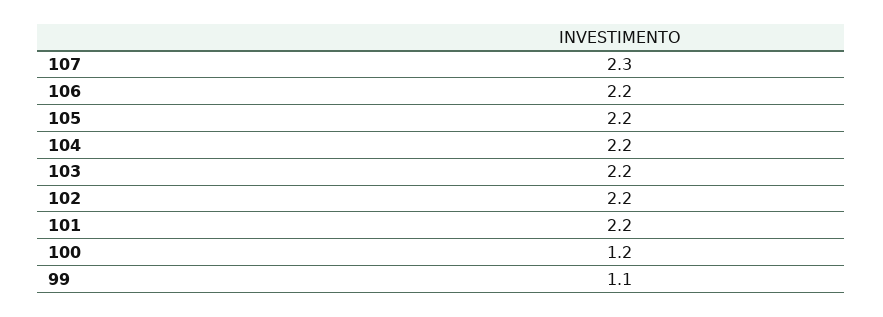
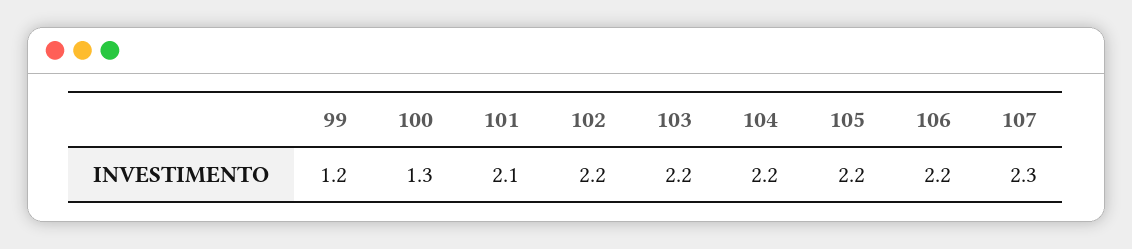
101: 2.2 -> 2.1
100: 1.2 -> 1.3
99: 1.1 -> 1.2

